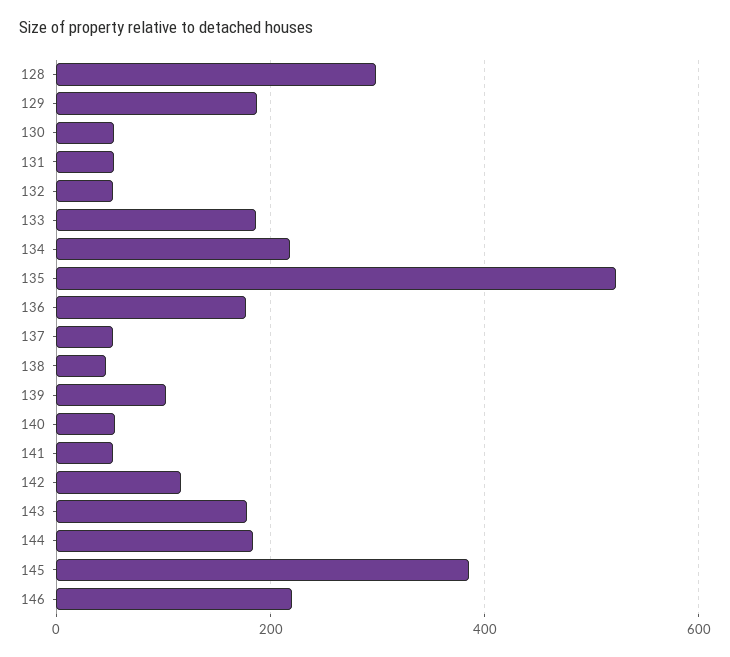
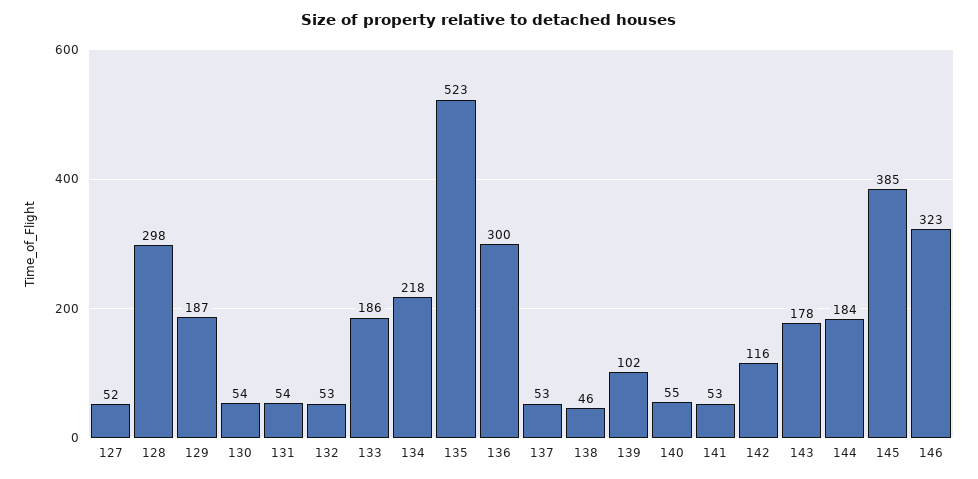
136: 180 -> 300
146: 220 -> 323
127: none -> 52

